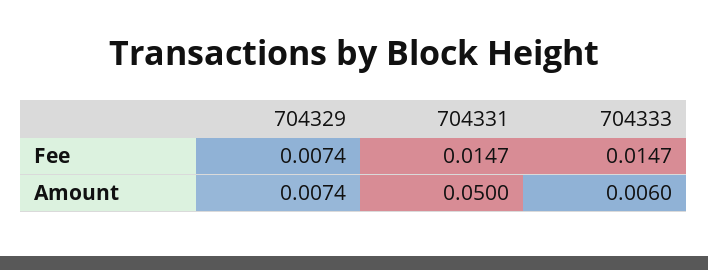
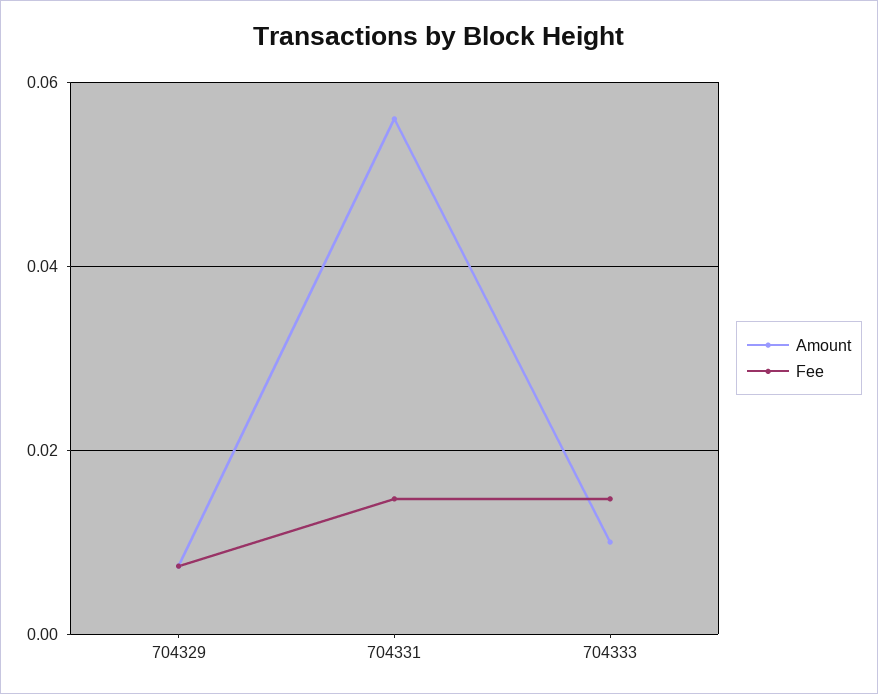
Amount, 704331: 0.05 -> 0.056
Amount, 704333: 0.006 -> 0.01

